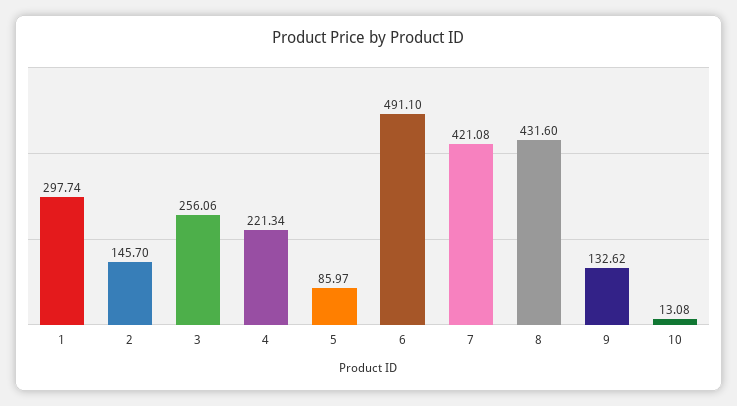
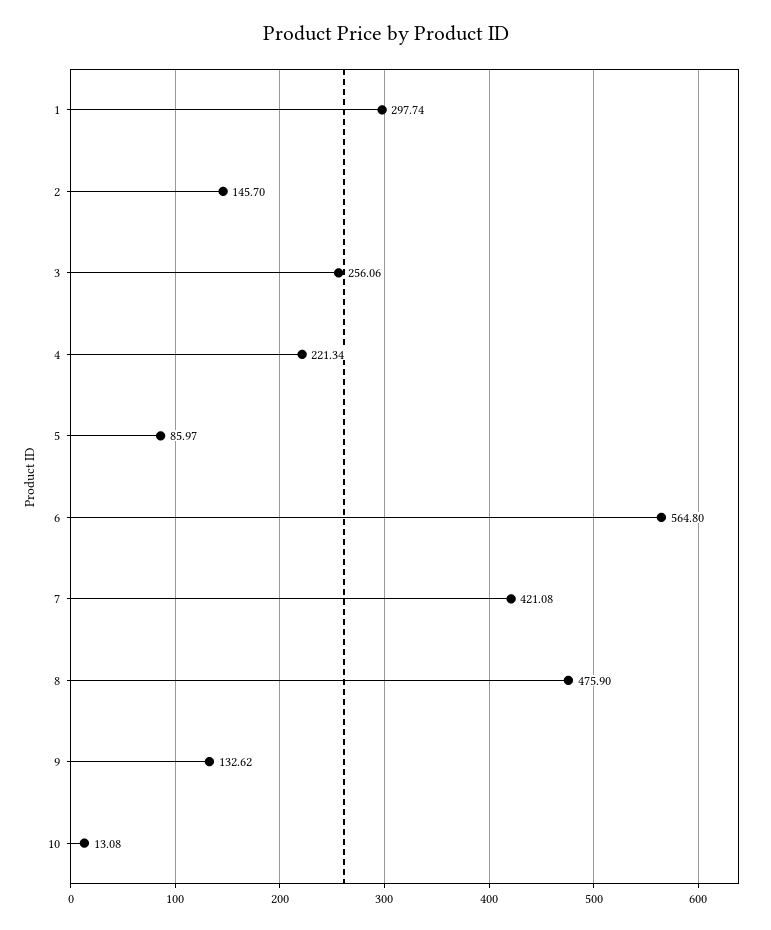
6: 491.1 -> 564.8
8: 431.6 -> 475.9

